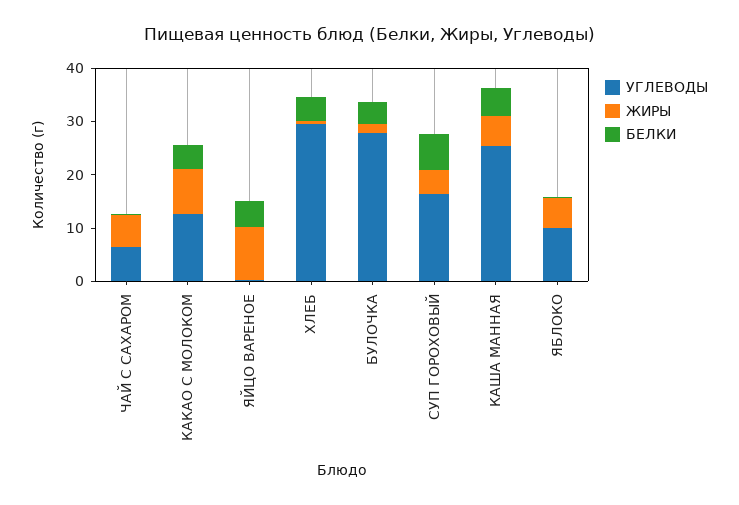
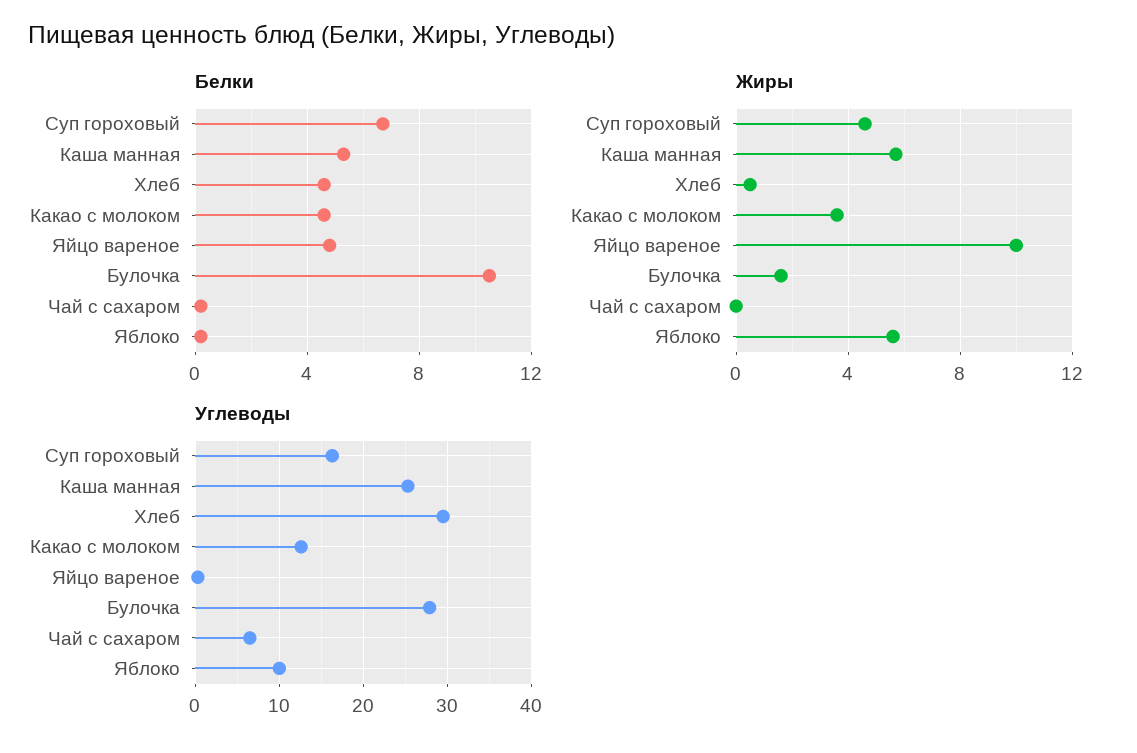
ЖИРЫ, ЧАЙ С САХАРОМ: 6 -> 0
ЖИРЫ, КАКАО С МОЛОКОМ: 8 -> 3.5
БЕЛКИ, БУЛОЧКА: 4 -> 10.5

